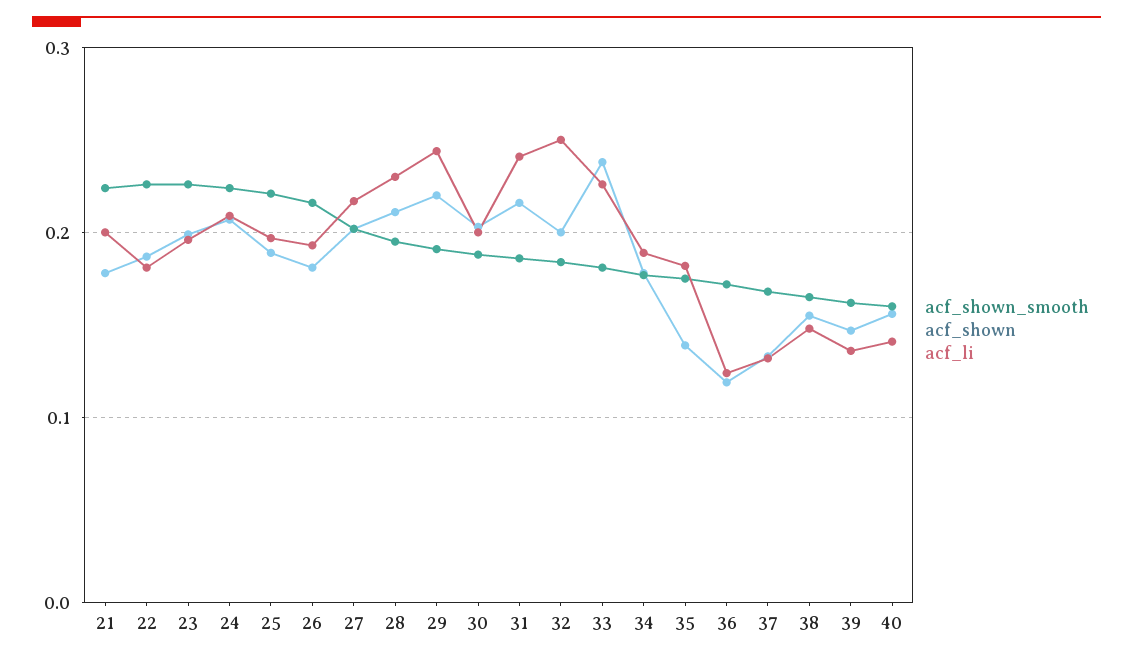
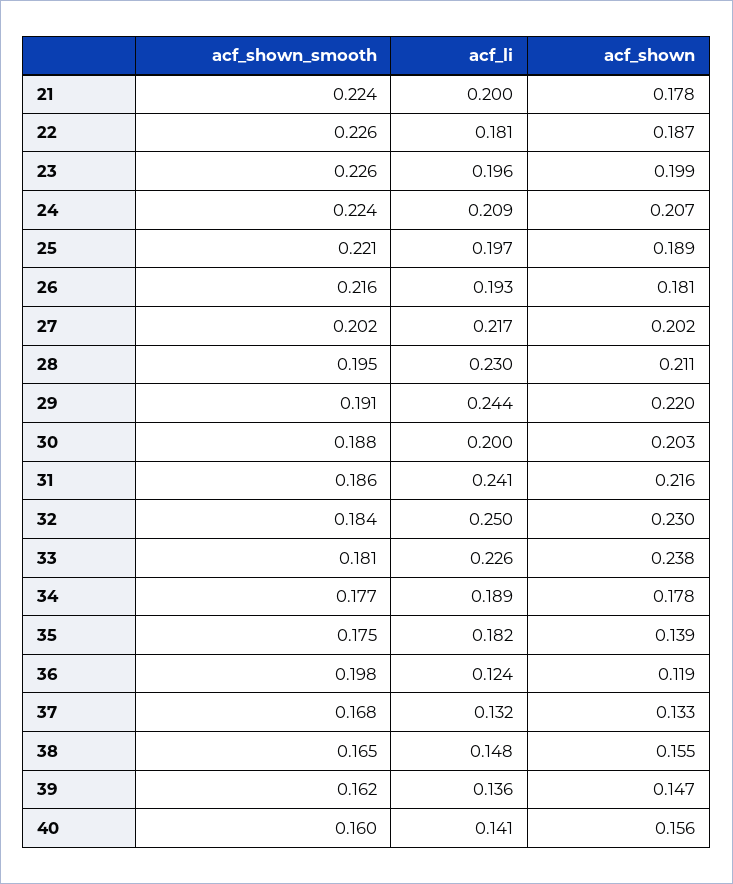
acf_shown, 32: 0.2 -> 0.23
acf_shown_smooth, 36: 0.17 -> 0.198

